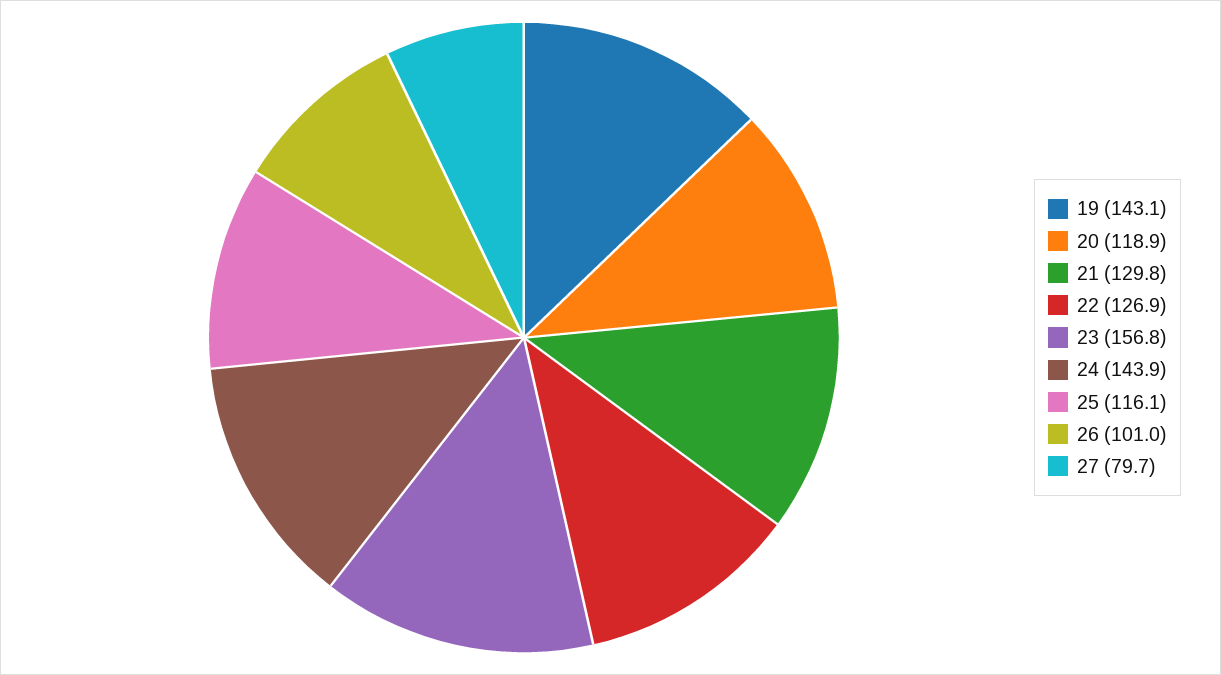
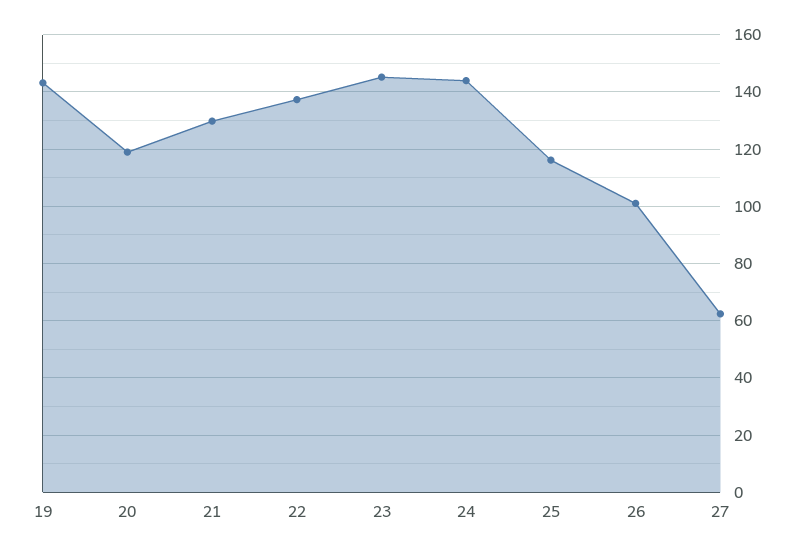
22: 126.9 -> 137.5
23: 156.8 -> 145
27: 79.7 -> 62.5

